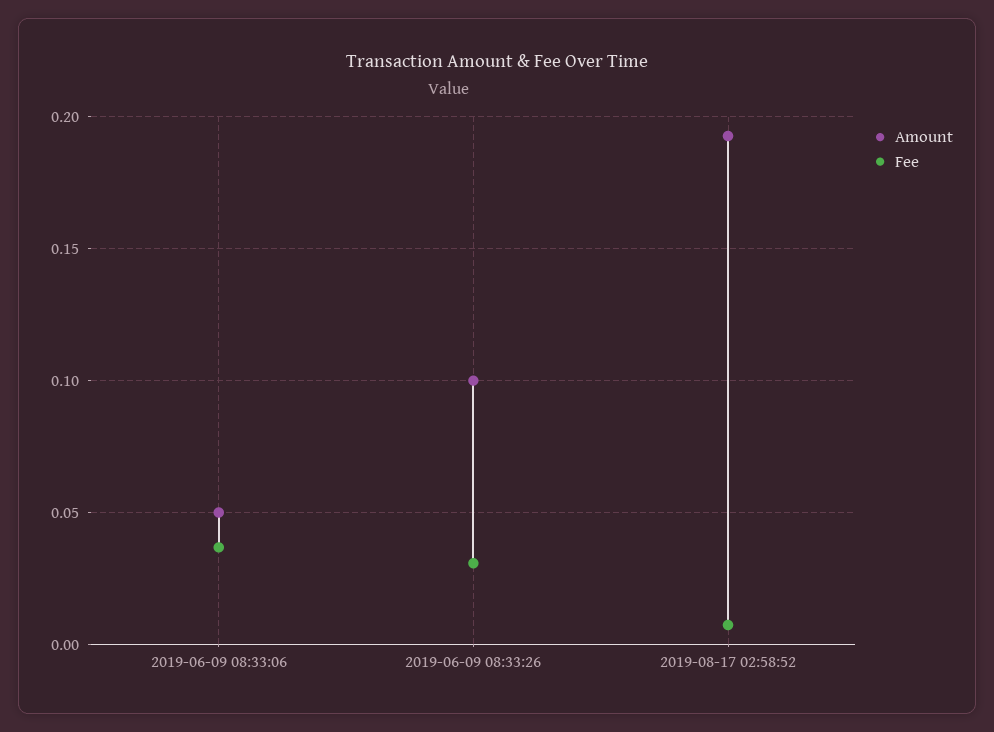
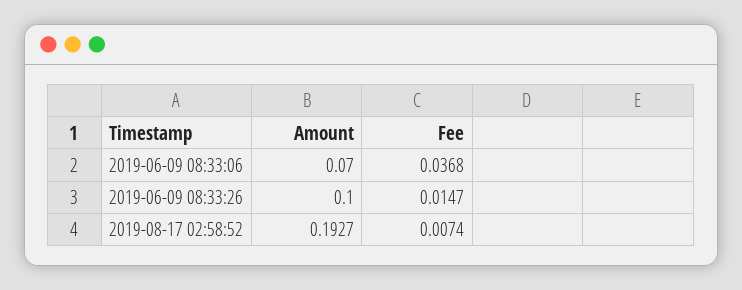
Amount, 2019-06-09 08:33:06: 0.05 -> 0.07
Fee, 2019-06-09 08:33:26: 0.03 -> 0.0147

